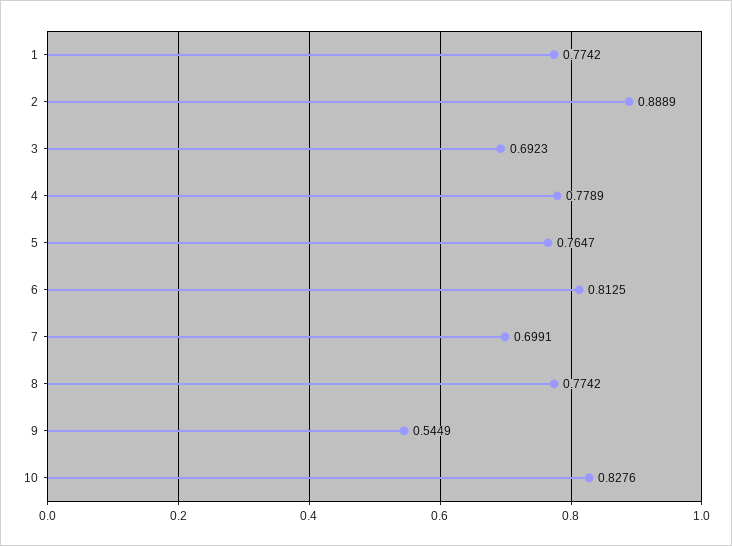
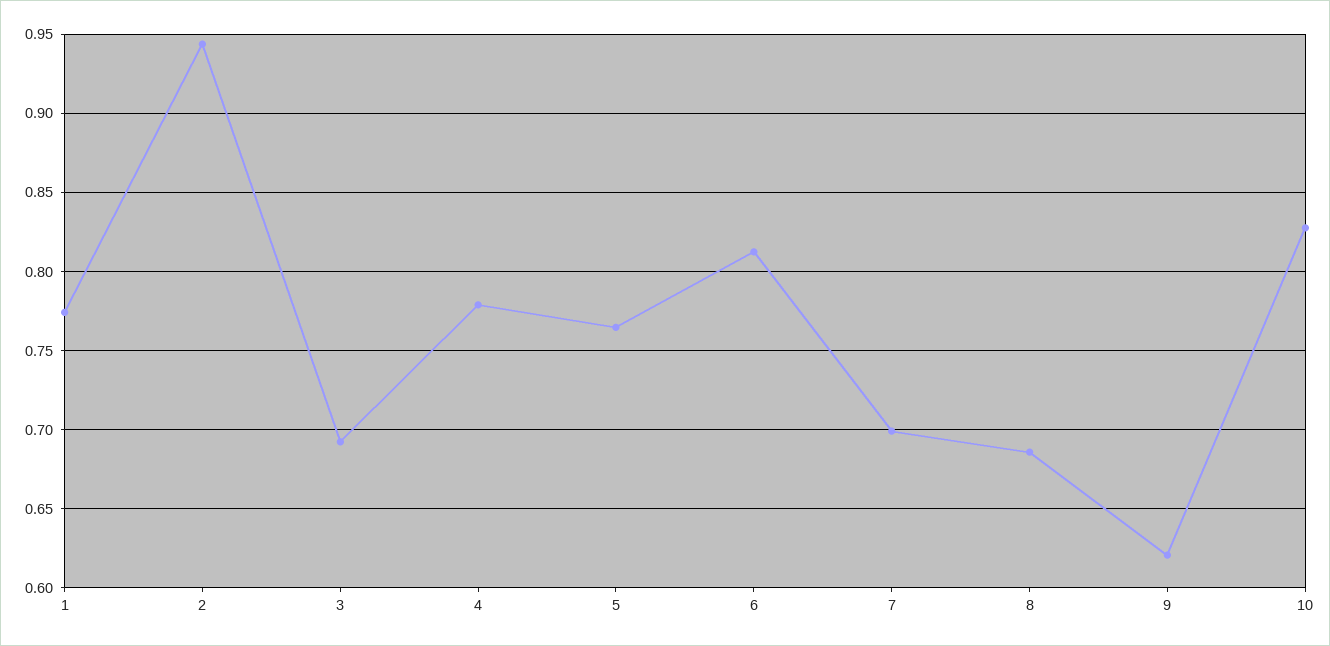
2: 0.8889 -> 0.945
8: 0.7742 -> 0.685
9: 0.5449 -> 0.62

